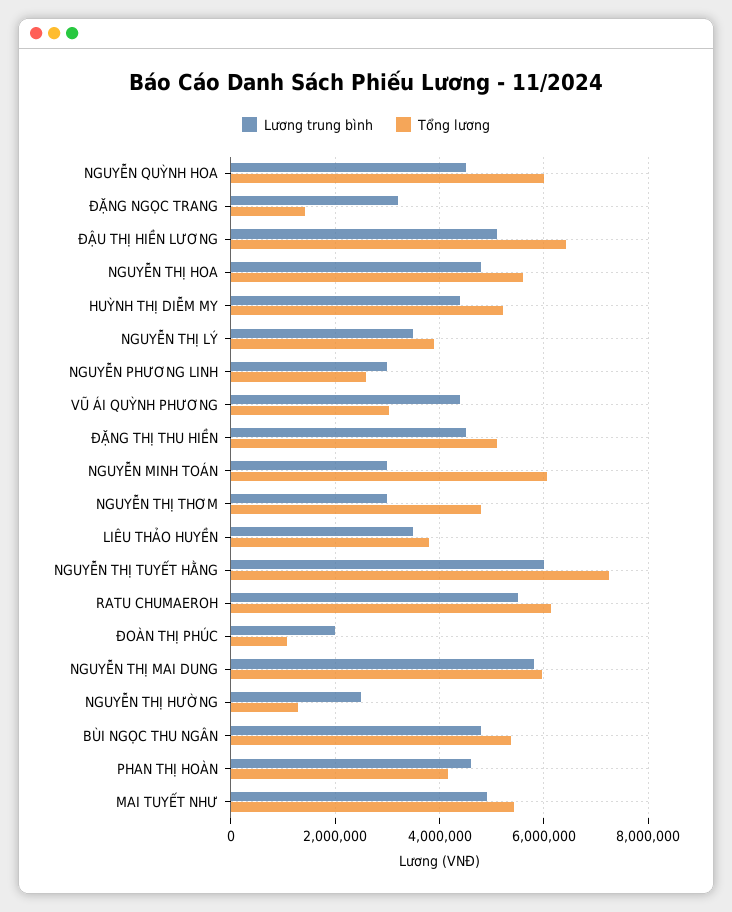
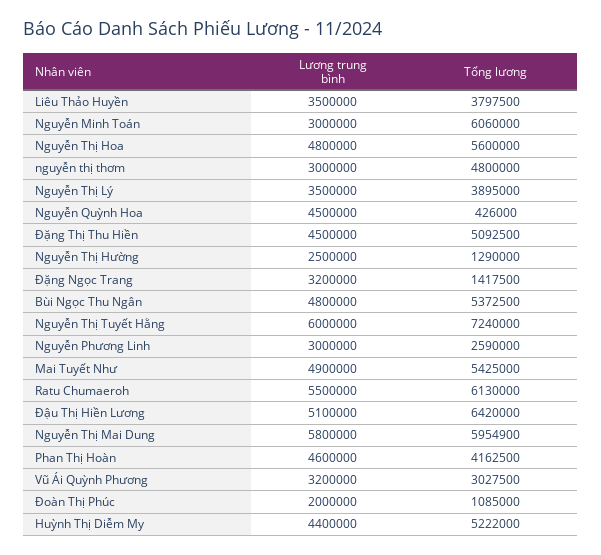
Tổng lương, NGUYỄN QUỲNH HOA: 6000000 -> 426000
Lương trung bình, VŨ ÁI QUỲNH PHƯƠNG: 4400000 -> 3200000

